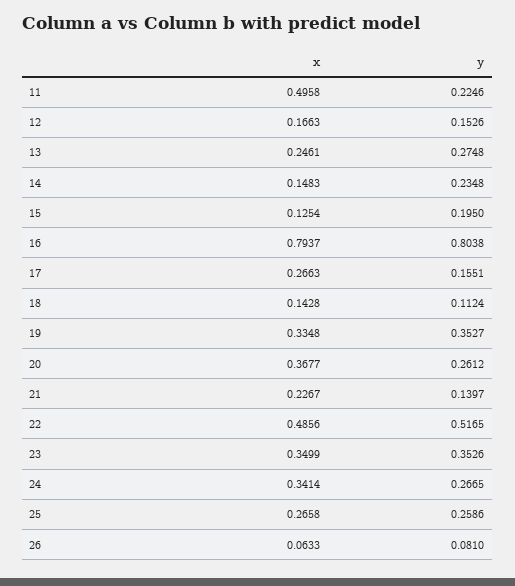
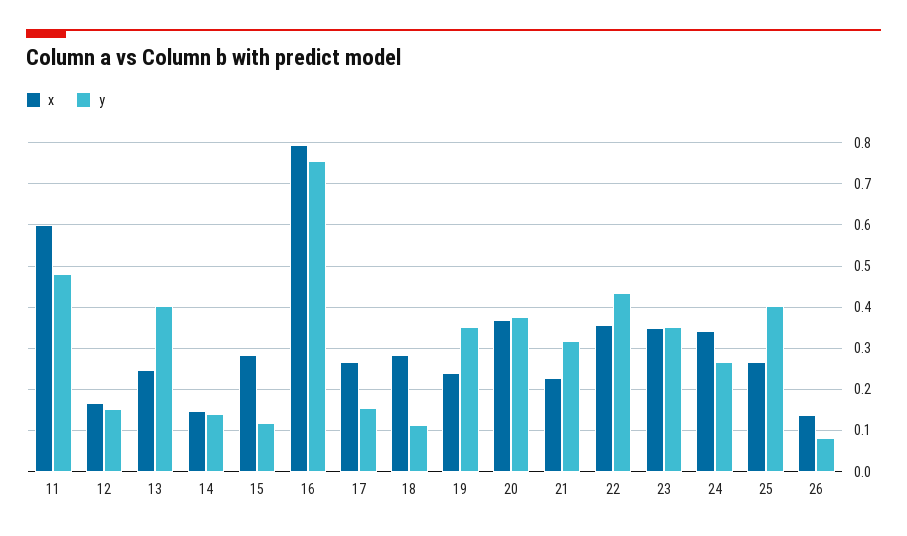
x, 11: 0.4958 -> 0.6
y, 11: 0.2246 -> 0.48
y, 13: 0.2748 -> 0.4
y, 14: 0.2348 -> 0.14
x, 15: 0.1254 -> 0.28
y, 15: 0.195 -> 0.12
y, 16: 0.8038 -> 0.76
x, 18: 0.1428 -> 0.28
x, 19: 0.3348 -> 0.24
y, 20: 0.2612 -> 0.38
y, 21: 0.1397 -> 0.32
x, 22: 0.4856 -> 0.36
y, 22: 0.5165 -> 0.44
y, 25: 0.2586 -> 0.4
x, 26: 0.0633 -> 0.14

